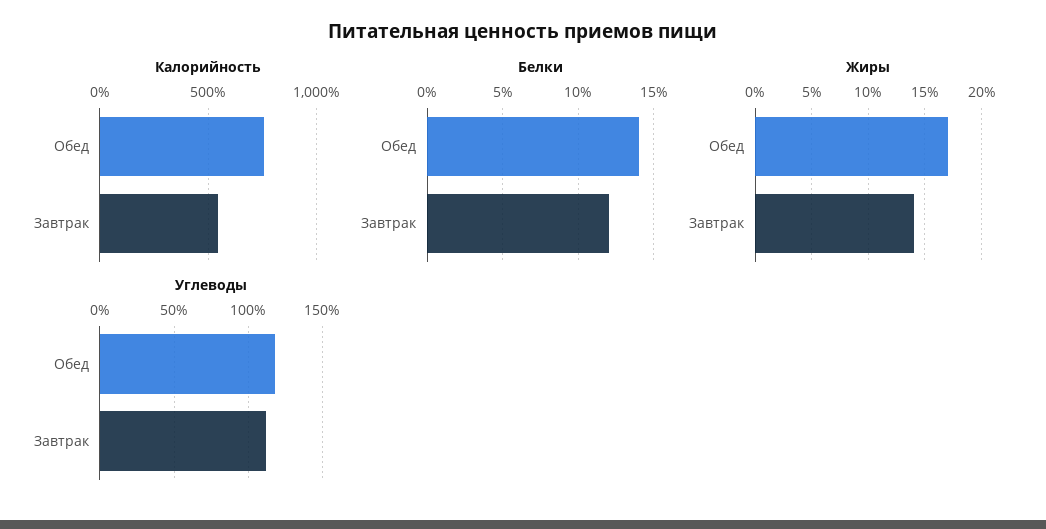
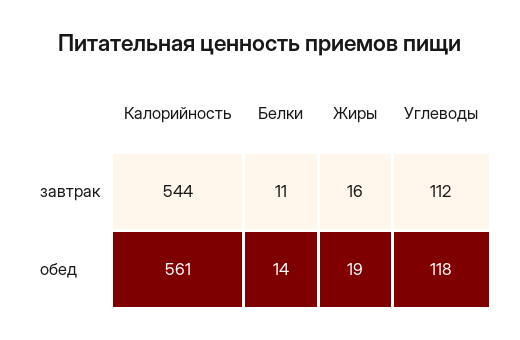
Калорийность, Обед: 750 -> 561
Белки, Завтрак: 12 -> 11
Жиры, Обед: 17 -> 19
Жиры, Завтрак: 14 -> 16

